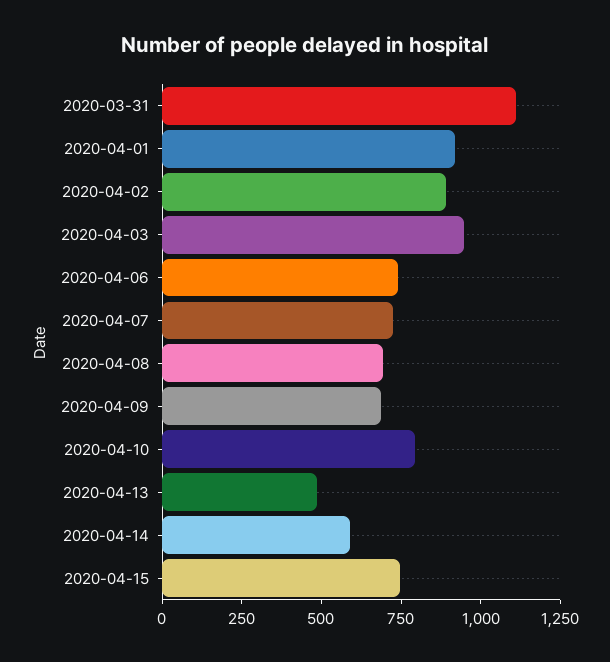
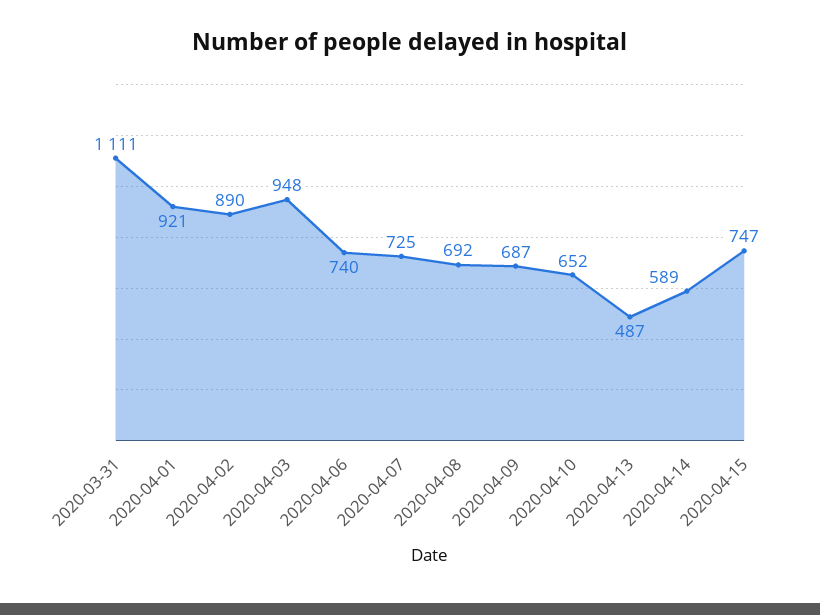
2020-04-10: 800 -> 652

